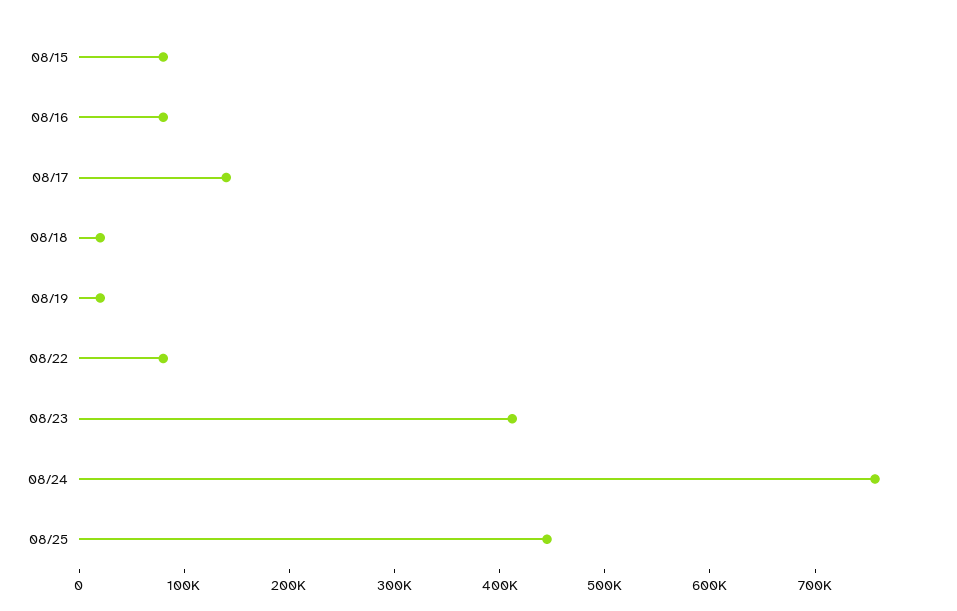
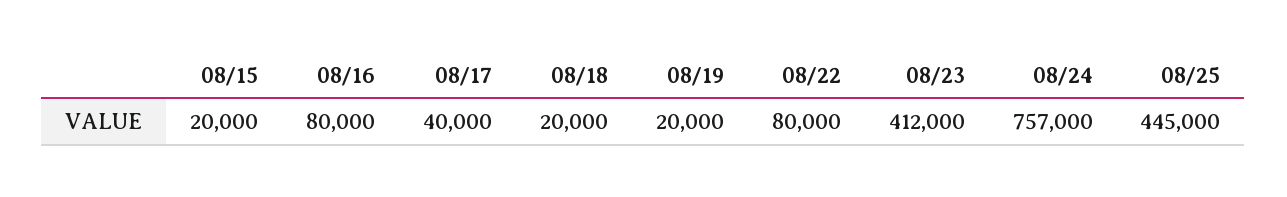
08/15: 80000 -> 20000
08/17: 140000 -> 40000

